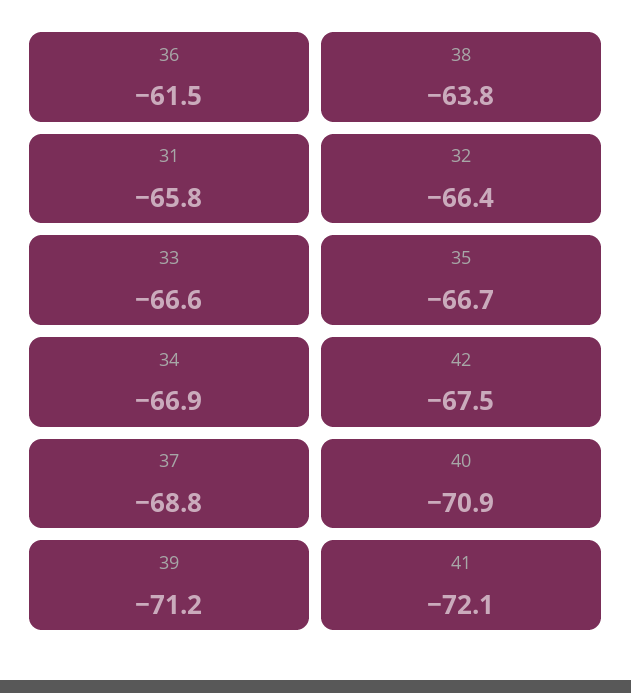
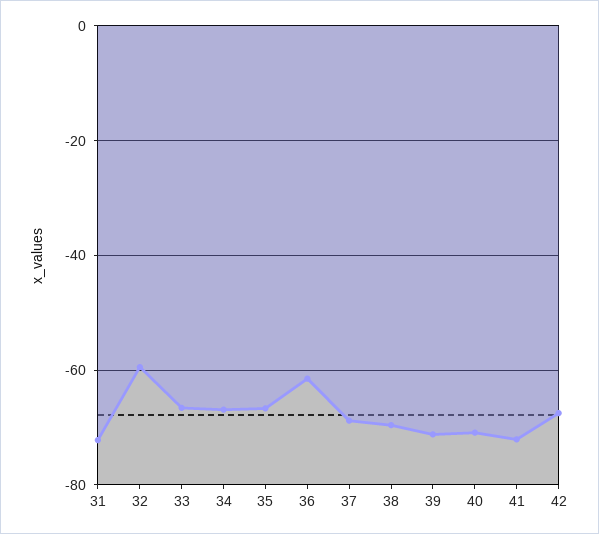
38: -63.8 -> -70
31: -65.8 -> -72
32: -66.4 -> -60

